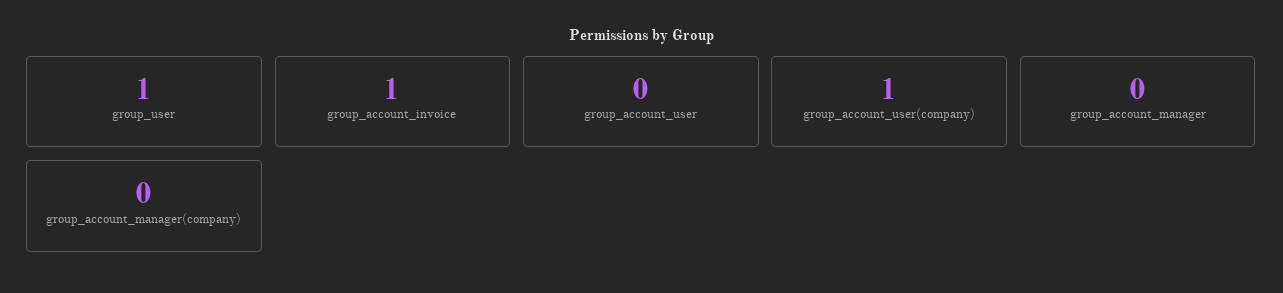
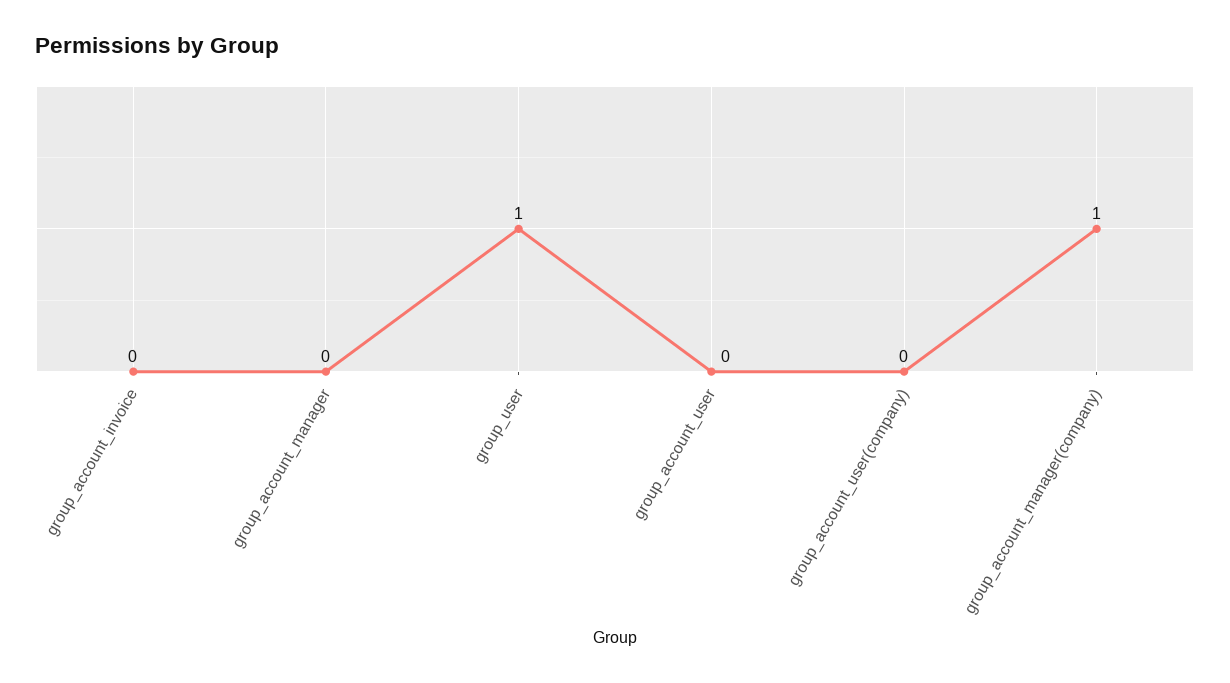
group_account_invoice: 1 -> 0
group_account_user(company): 1 -> 0
group_account_manager(company): 0 -> 1

